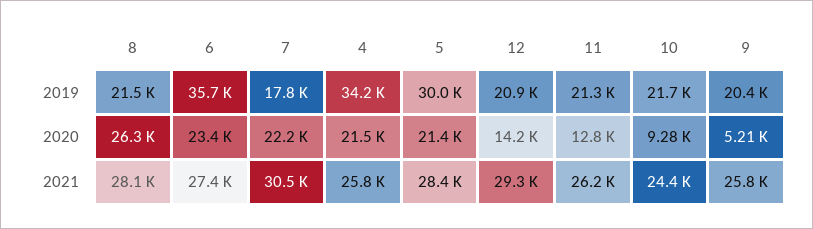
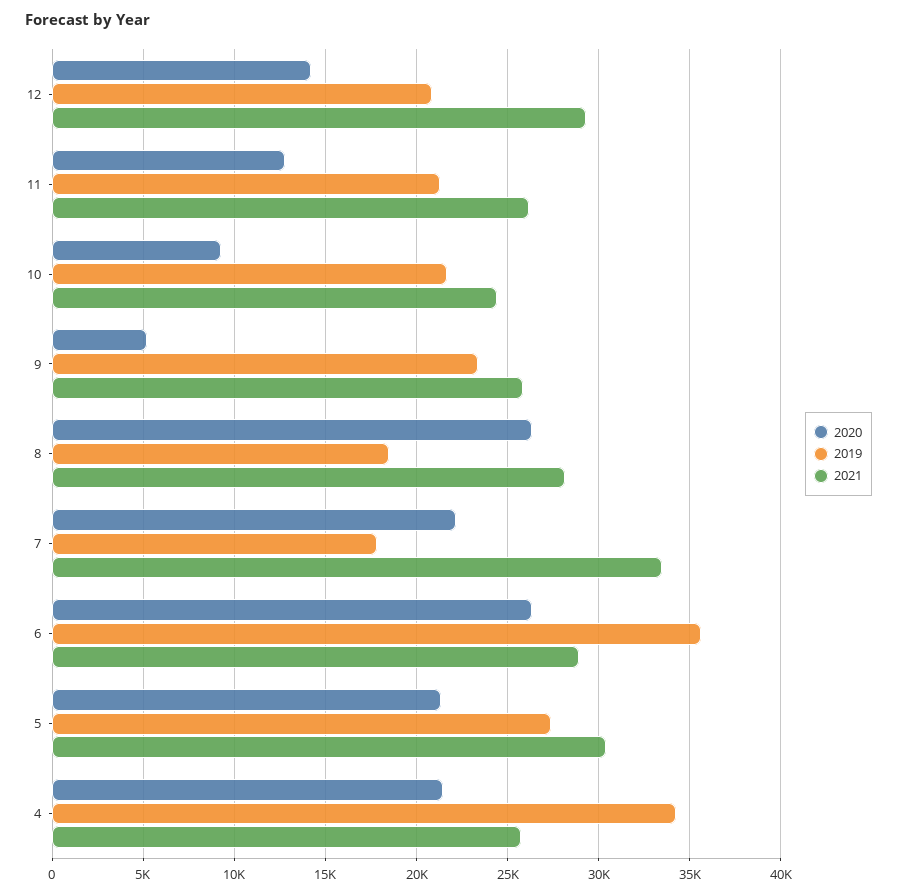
2019, 8: 21500 -> 18500
2019, 5: 30000 -> 27500
2019, 9: 20400 -> 23500
2020, 6: 23400 -> 26500
2021, 6: 27400 -> 29000
2021, 7: 30500 -> 33500
2021, 5: 28400 -> 30500

